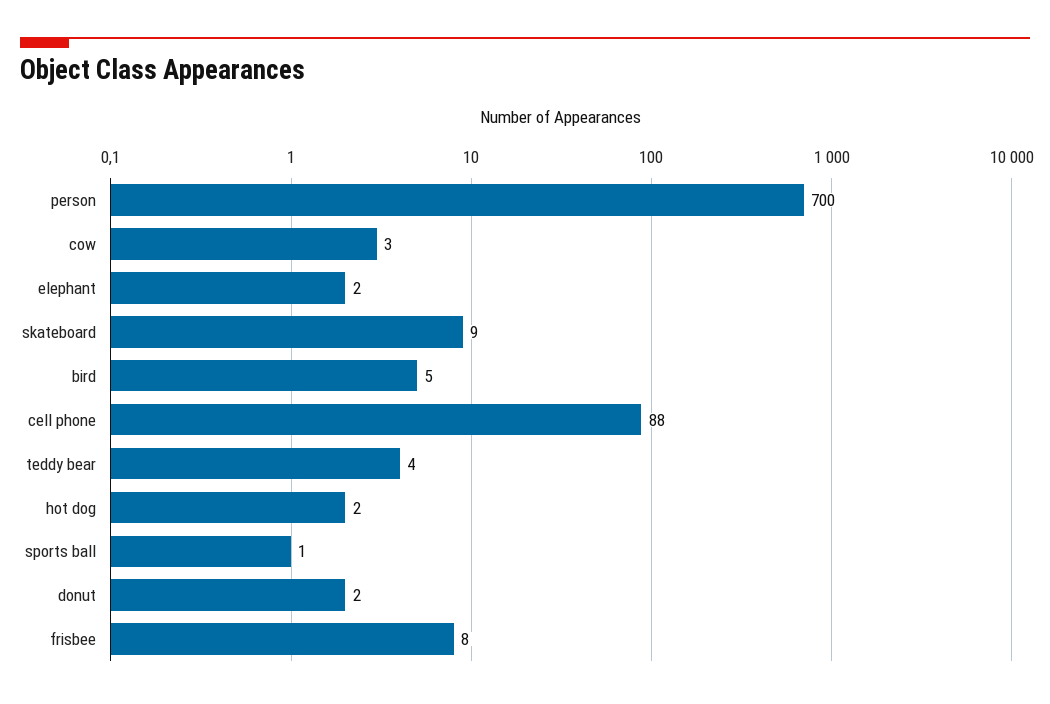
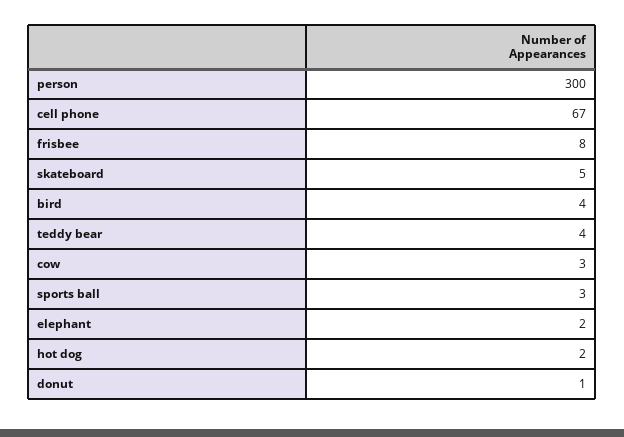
person: 700 -> 300
skateboard: 9 -> 5
bird: 5 -> 4
cell phone: 88 -> 67
sports ball: 1 -> 3
donut: 2 -> 1

